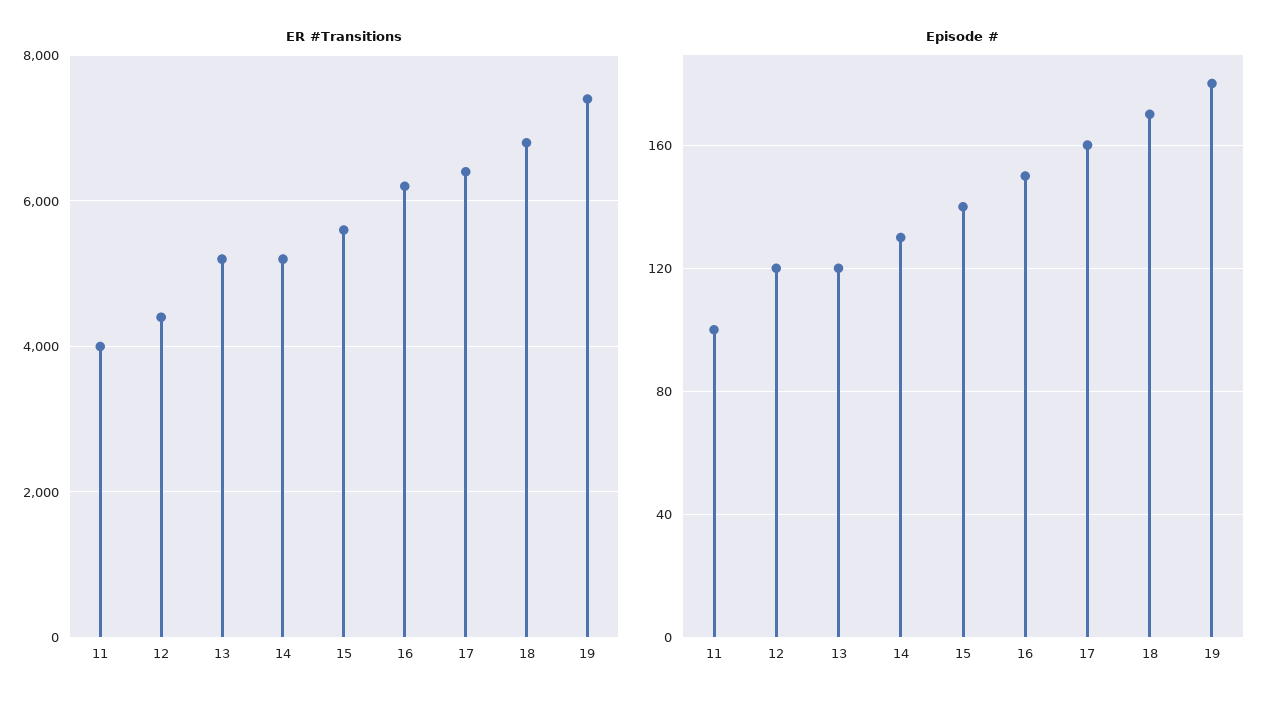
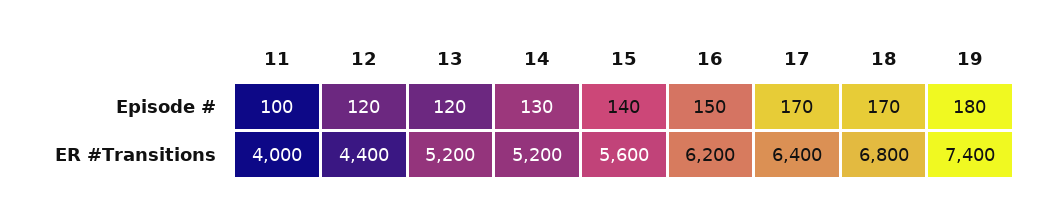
Episode #, 17: 160 -> 170

